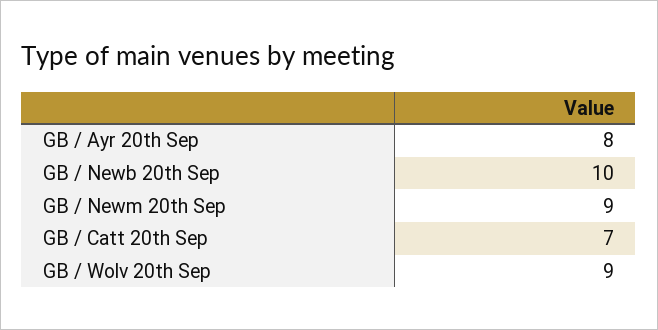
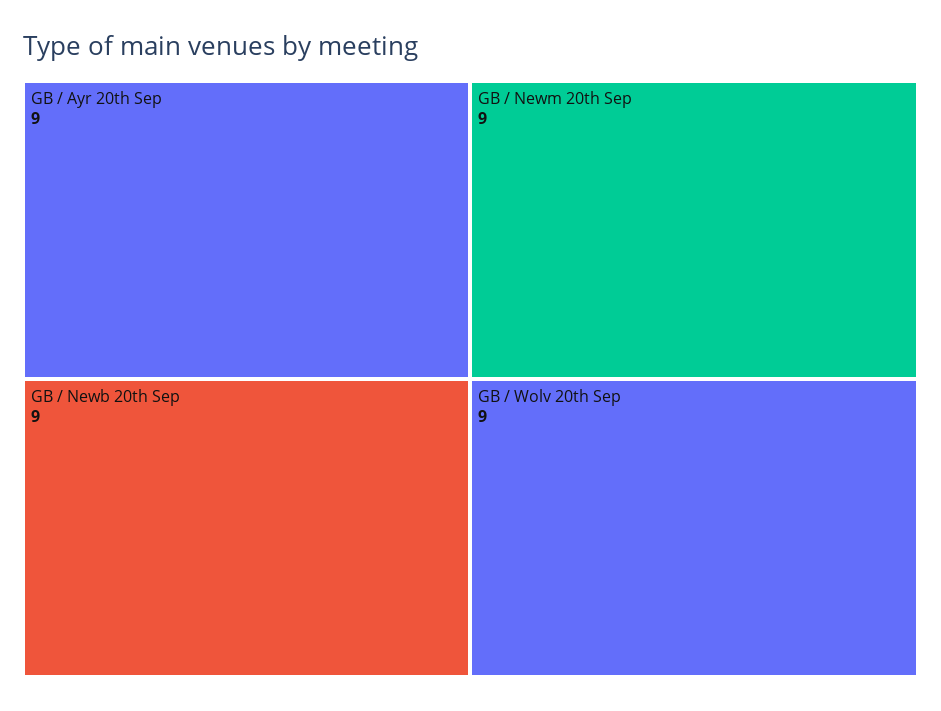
GB / Ayr 20th Sep: 8 -> 9
GB / Newb 20th Sep: 10 -> 9
GB / Catt 20th Sep: 7 -> none

